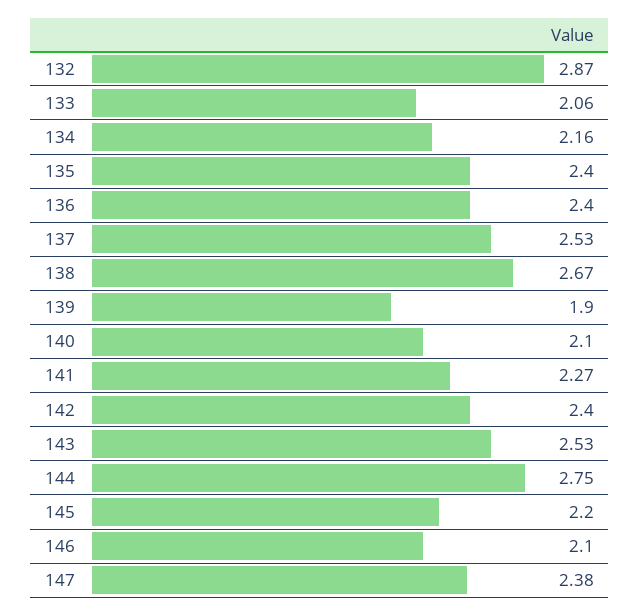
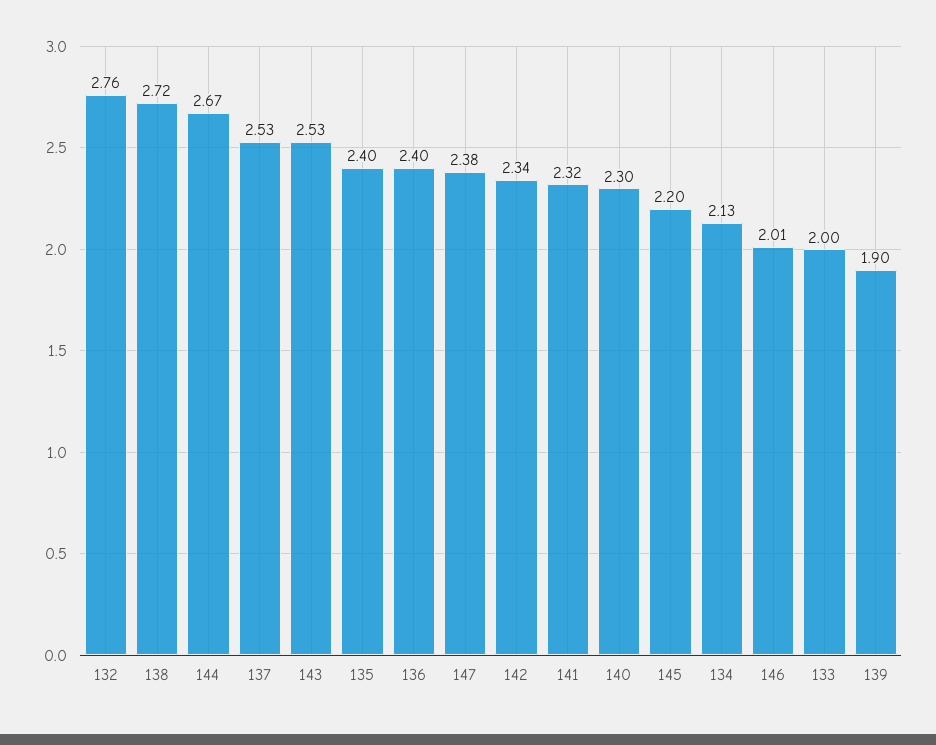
132: 2.87 -> 2.76
133: 2.06 -> 2
134: 2.16 -> 2.13
138: 2.67 -> 2.72
140: 2.1 -> 2.3
141: 2.27 -> 2.32
142: 2.4 -> 2.34
144: 2.75 -> 2.67
146: 2.1 -> 2.01

